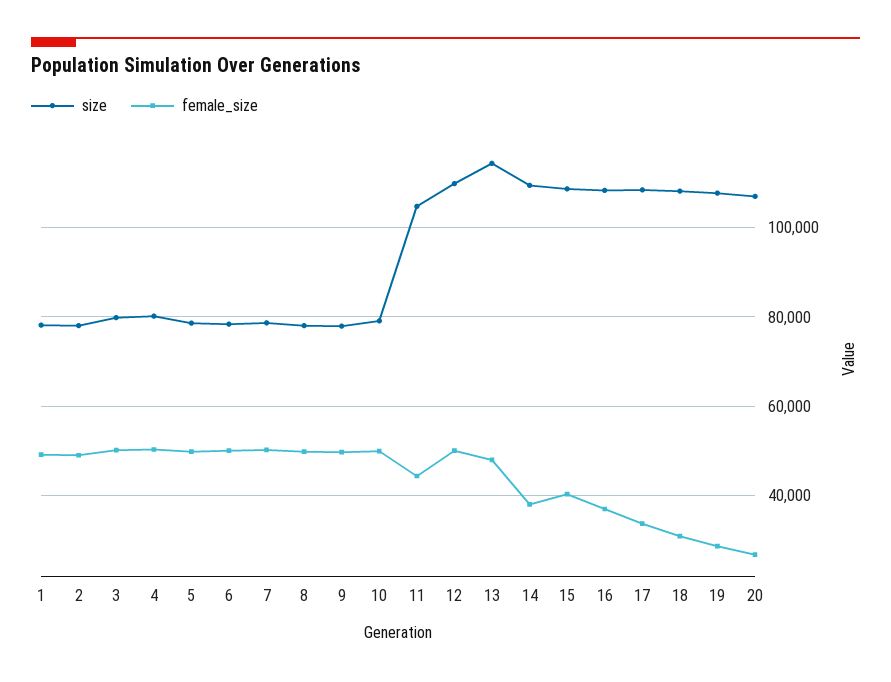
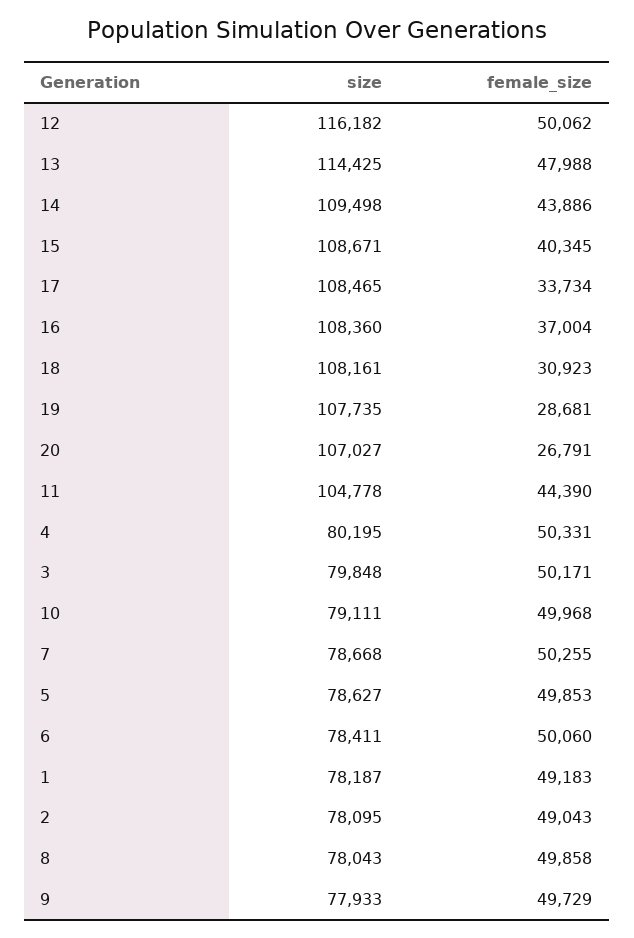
size, 12: 110000 -> 116182
female_size, 14: 38000 -> 43886

